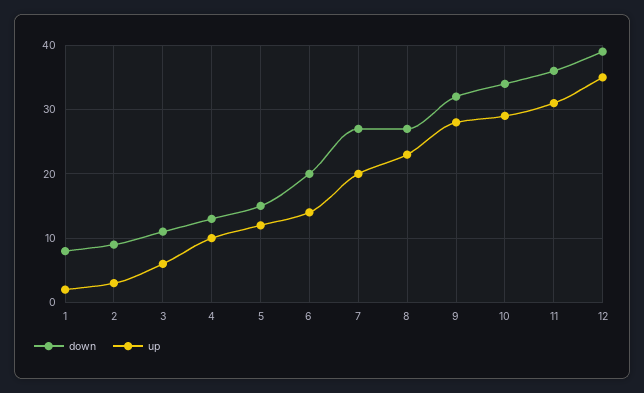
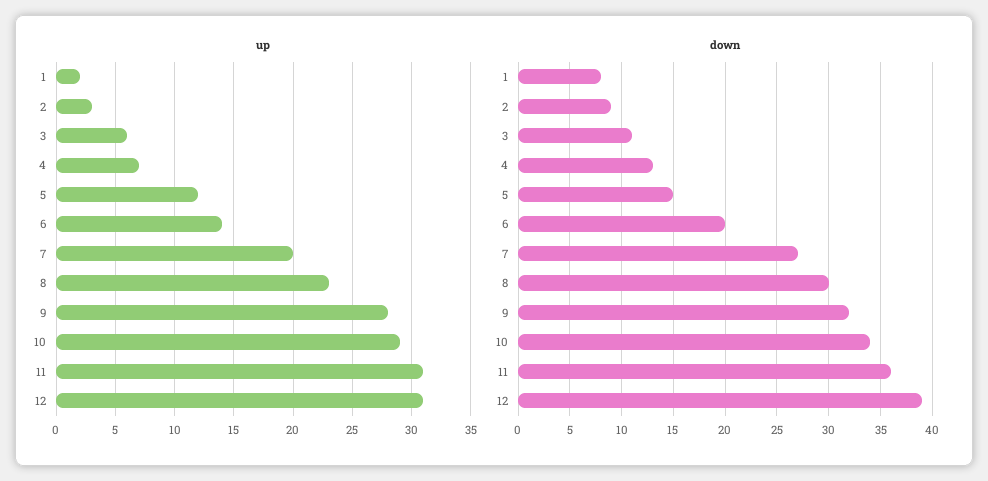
up, 4: 10 -> 7
down, 8: 27 -> 30
up, 12: 35 -> 31

